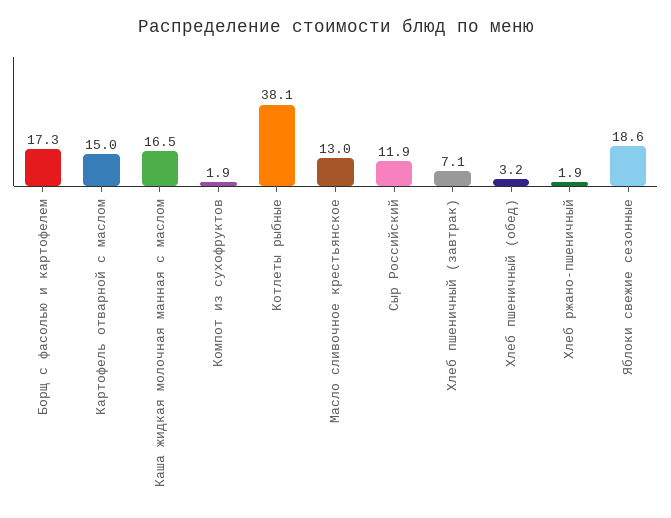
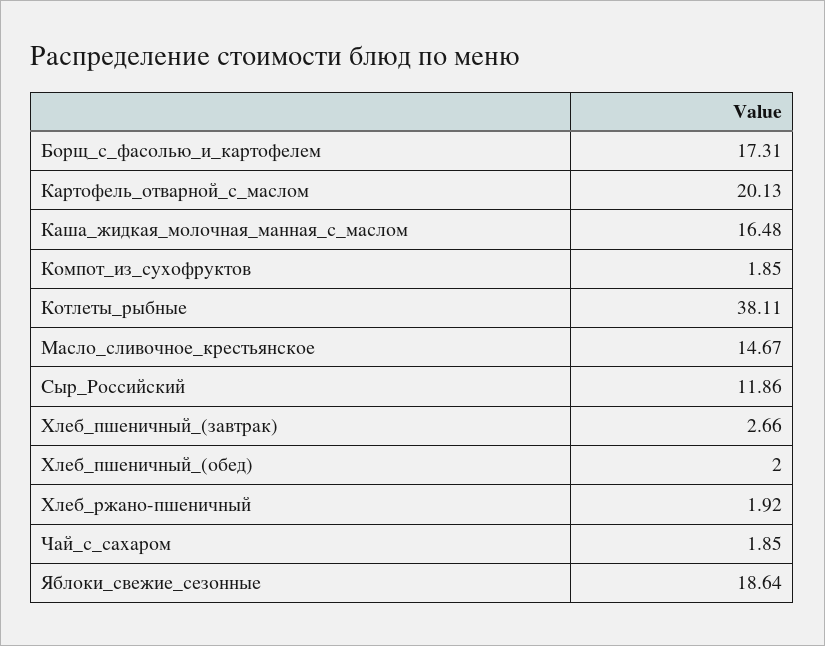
Картофель отварной с маслом: 15 -> 20.13
Масло сливочное крестьянское: 13 -> 14.67
Хлеб пшеничный (завтрак): 7.1 -> 2.66
Хлеб пшеничный (обед): 3.2 -> 2
Чай_с_сахаром: none -> 1.85

